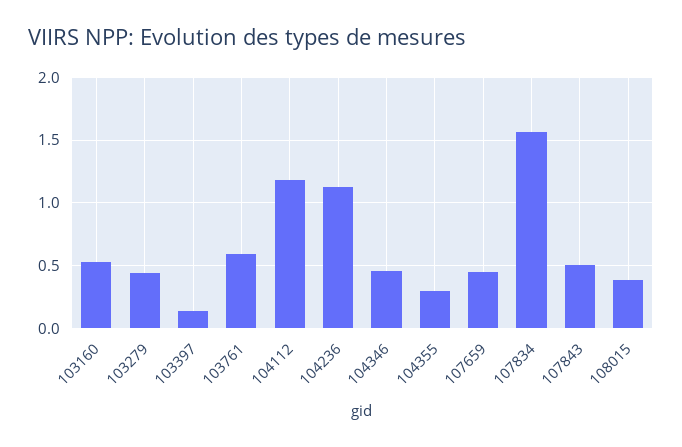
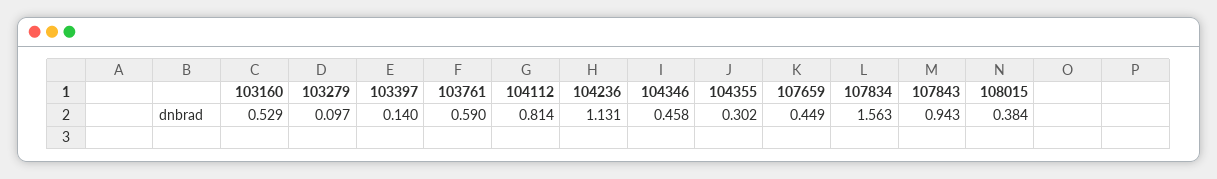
103279: 0.45 -> 0.097
104112: 1.2 -> 0.814
107843: 0.5 -> 0.943

